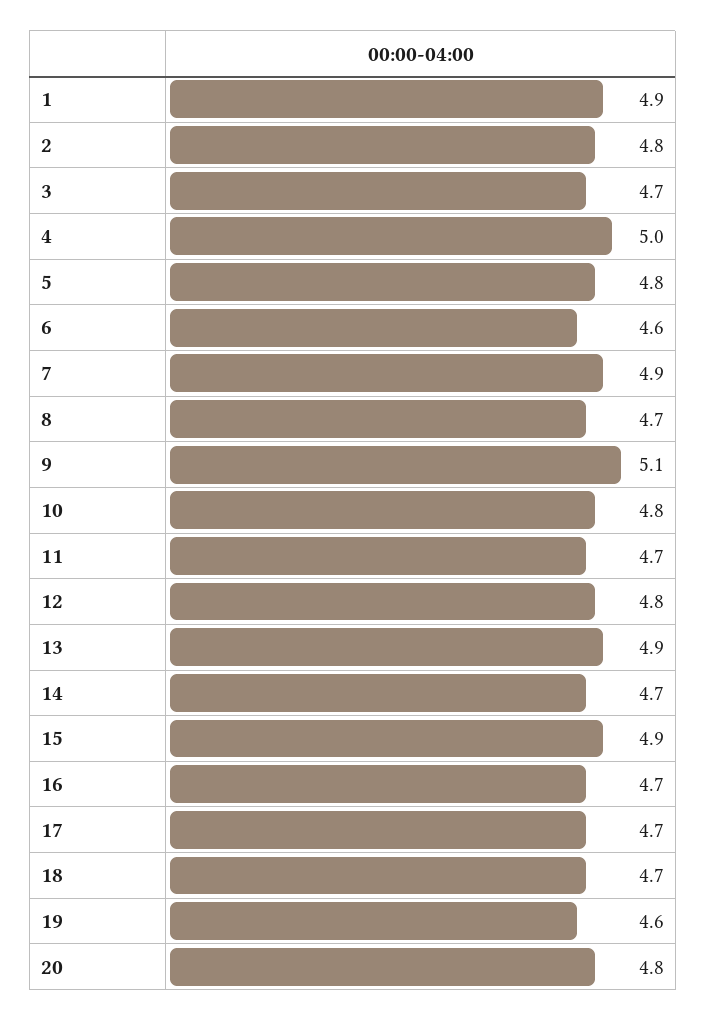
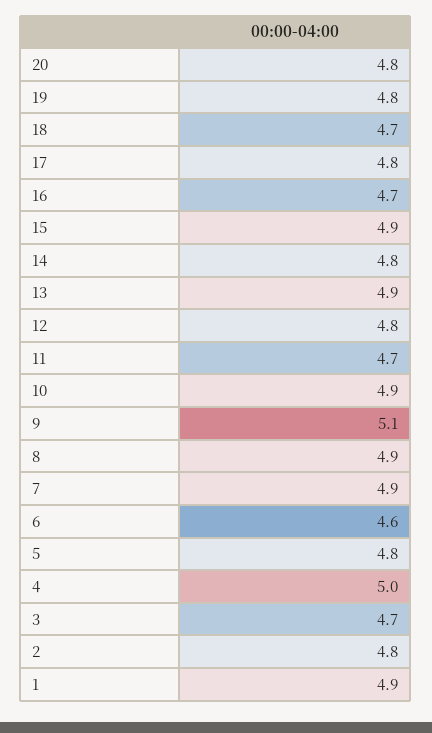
8: 4.7 -> 4.9
10: 4.8 -> 4.9
14: 4.7 -> 4.8
17: 4.7 -> 4.8
19: 4.6 -> 4.8

